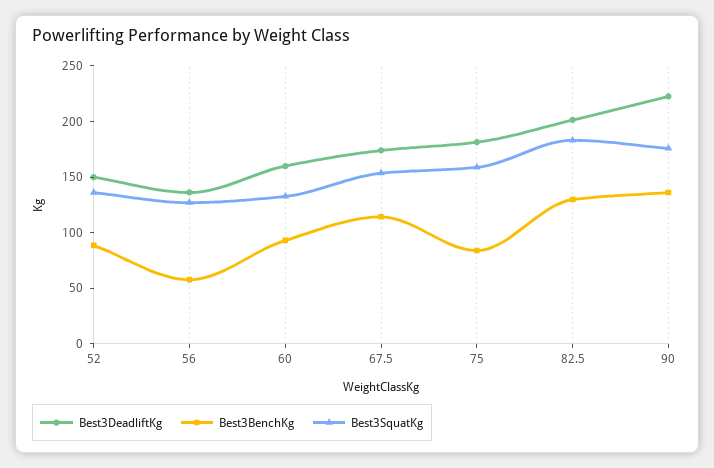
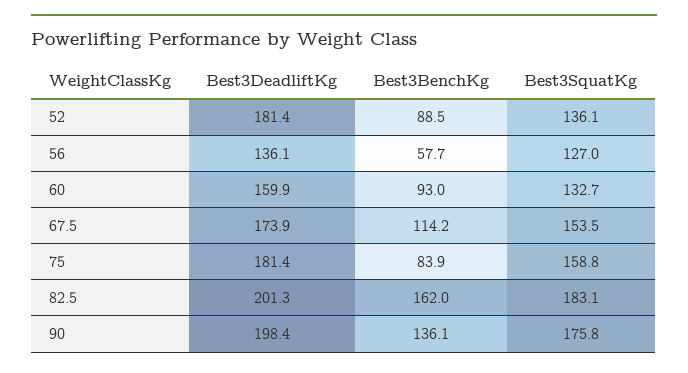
Best3DeadliftKg, 52: 150 -> 181.4
Best3BenchKg, 82.5: 130 -> 162
Best3DeadliftKg, 90: 220 -> 198.4

